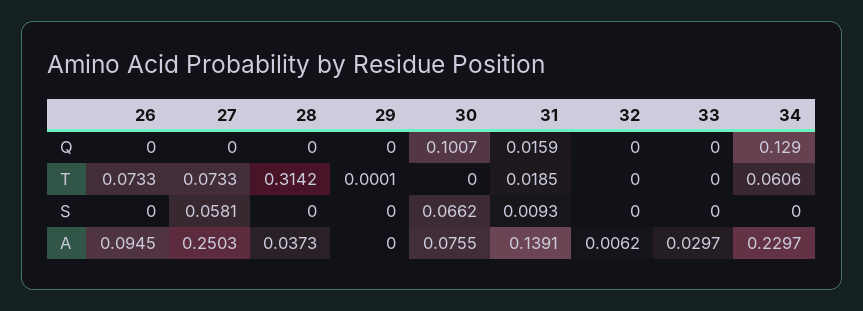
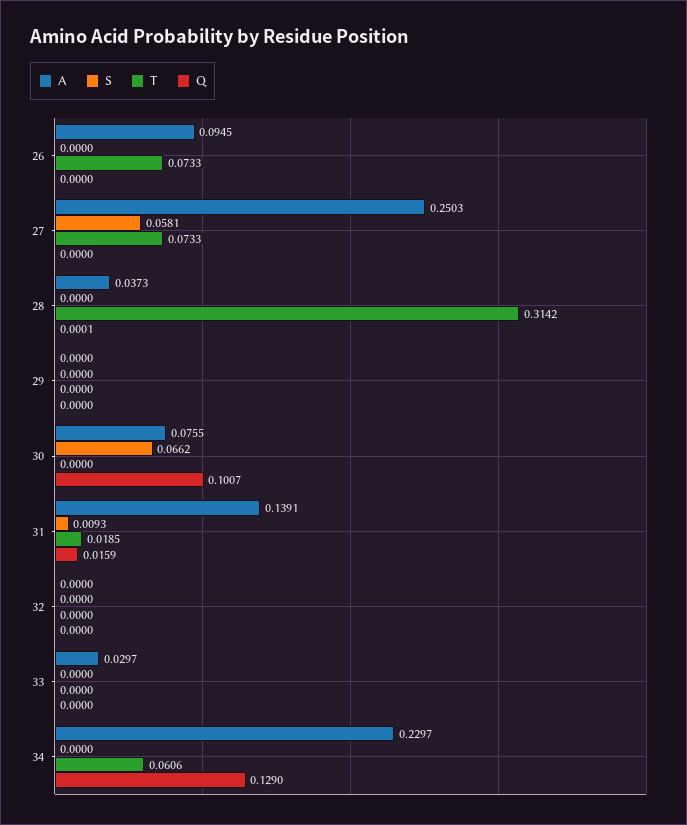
Q, 28: 0 -> 0.0001
T, 29: 0.0001 -> 0
A, 32: 0.0062 -> 0

